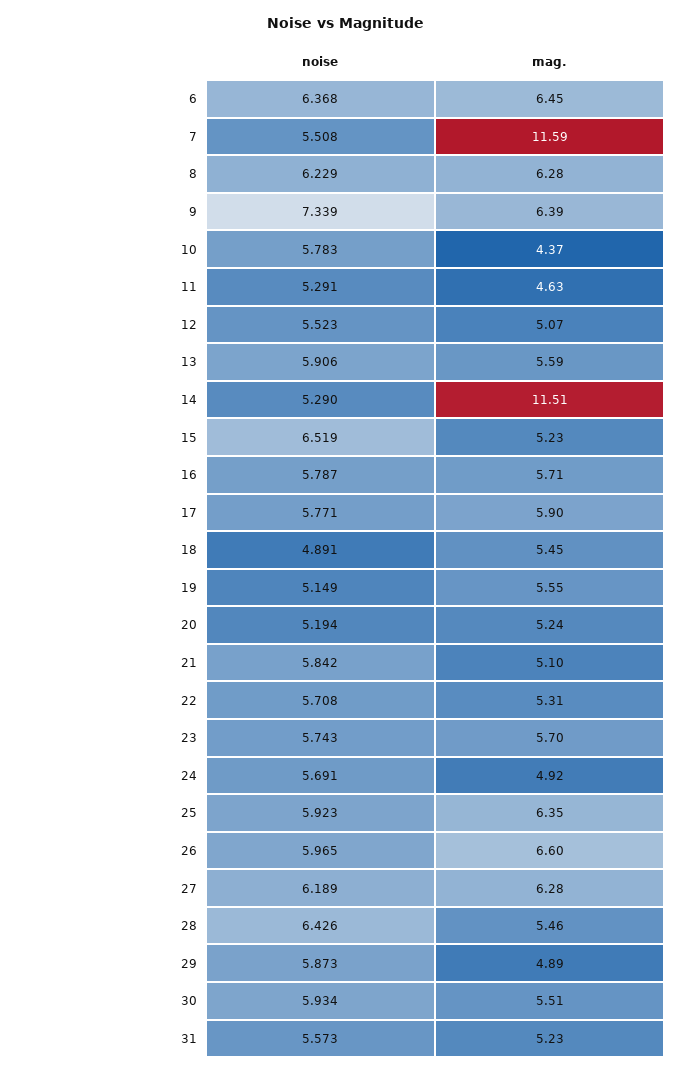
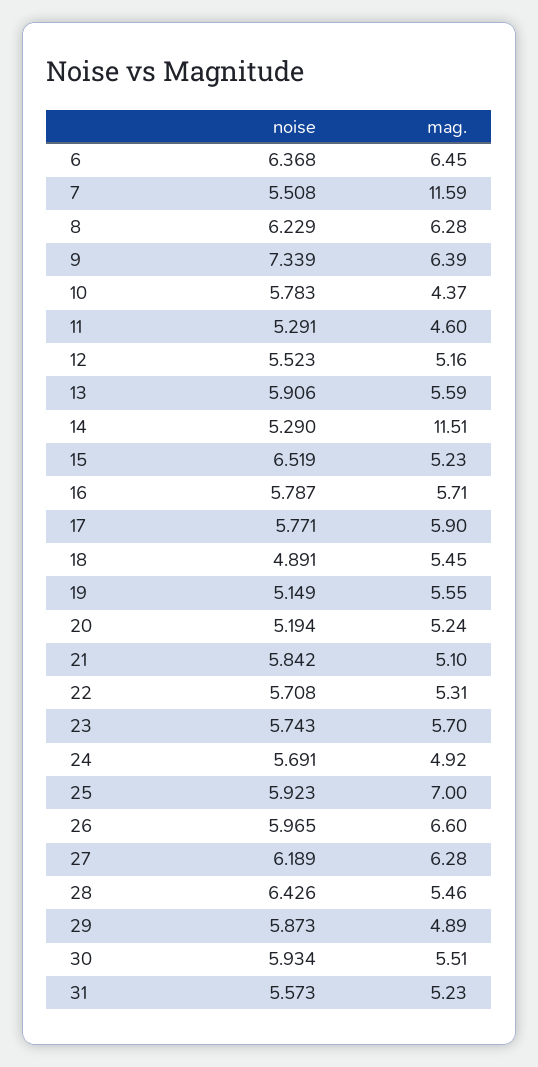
mag., 11: 4.63 -> 4.6
mag., 12: 5.07 -> 5.16
mag., 25: 6.35 -> 7

